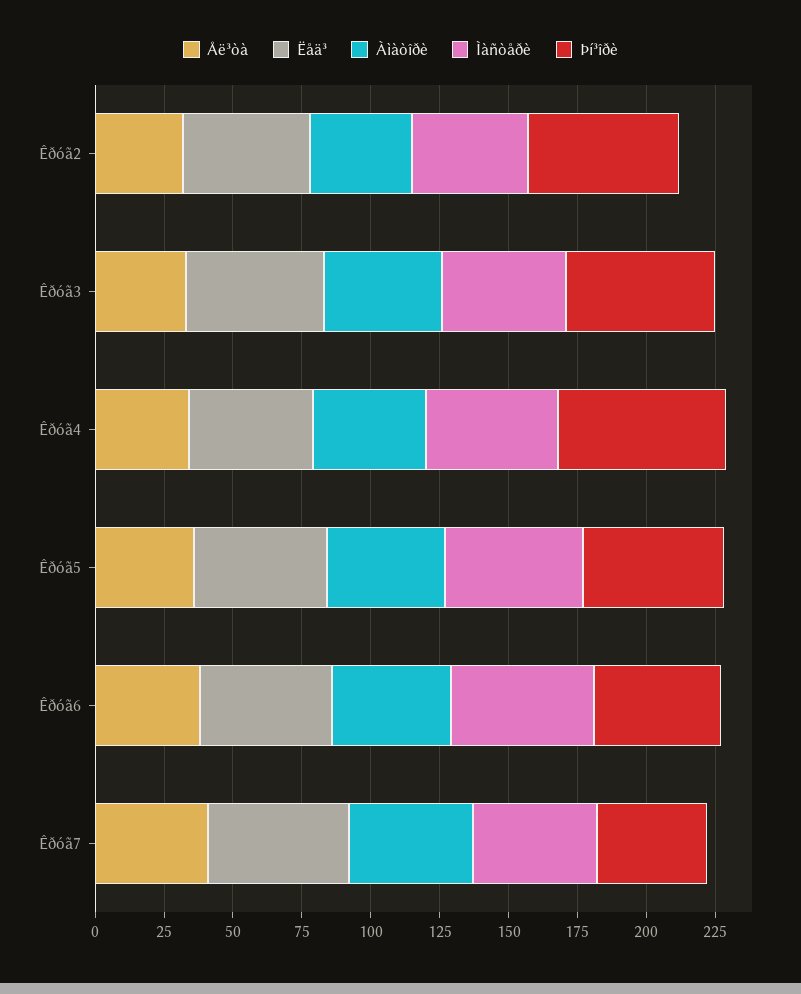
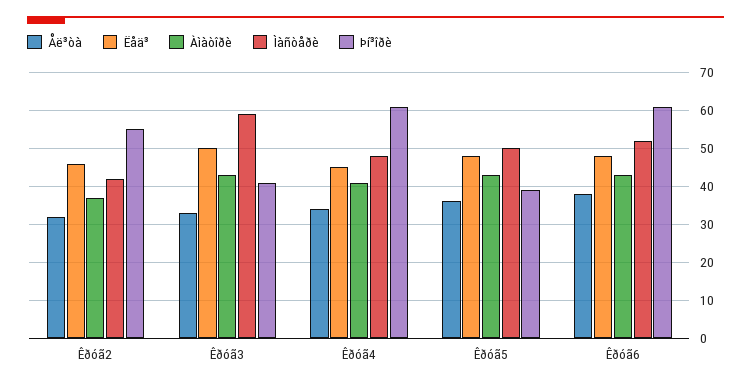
Ìàñòåðè, Êðóã3: 45 -> 60
Þí³îðè, Êðóã3: 55 -> 40
Þí³îðè, Êðóã5: 50 -> 40
Þí³îðè, Êðóã6: 45 -> 60
Åë³òà, Êðóã7: 40 -> none
Ëåä³, Êðóã7: 50 -> none
Àìàòîðè, Êðóã7: 45 -> none
Ìàñòåðè, Êðóã7: 45 -> none
Þí³îðè, Êðóã7: 40 -> none

